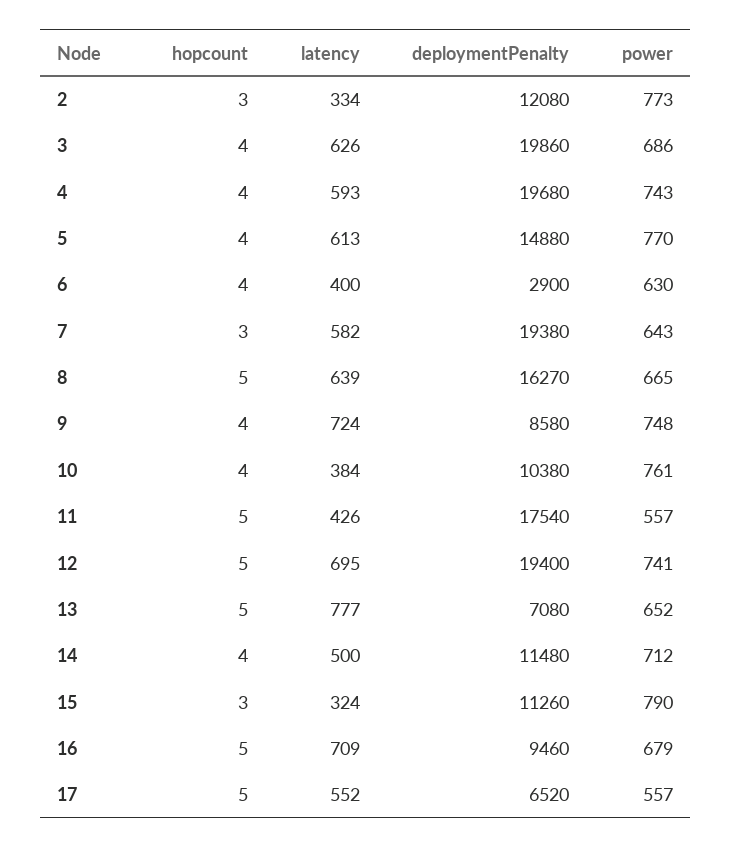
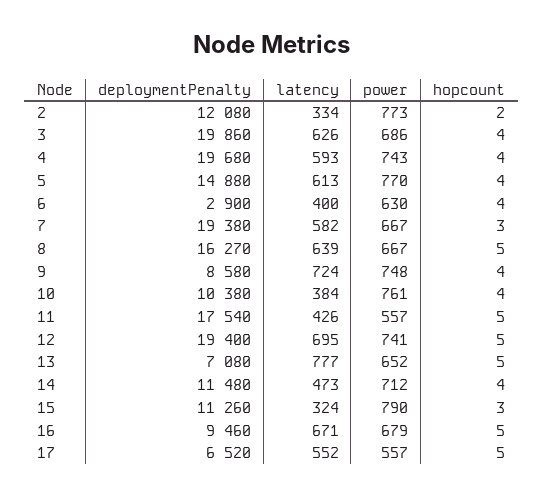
hopcount, 2: 3 -> 2
power, 7: 643 -> 667
power, 8: 665 -> 667
latency, 14: 500 -> 473
latency, 16: 709 -> 671

